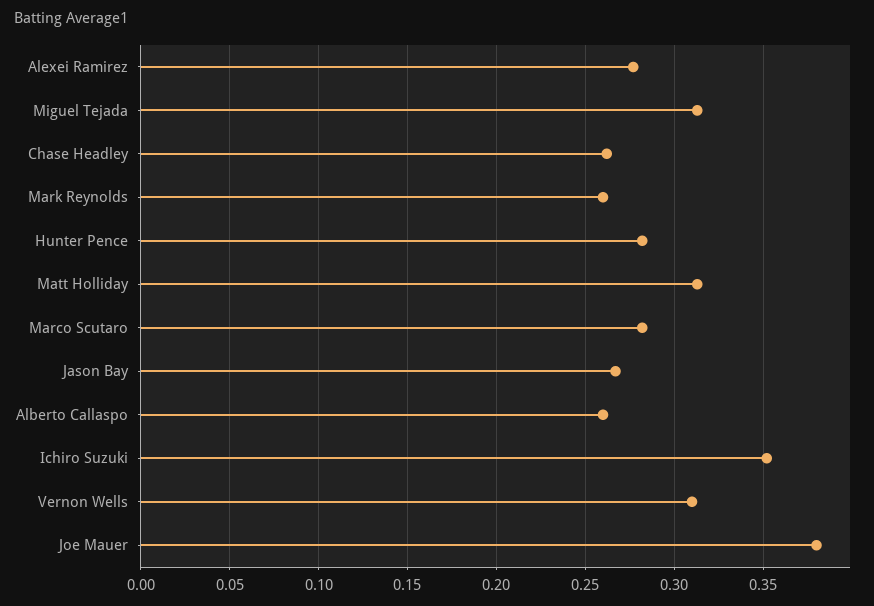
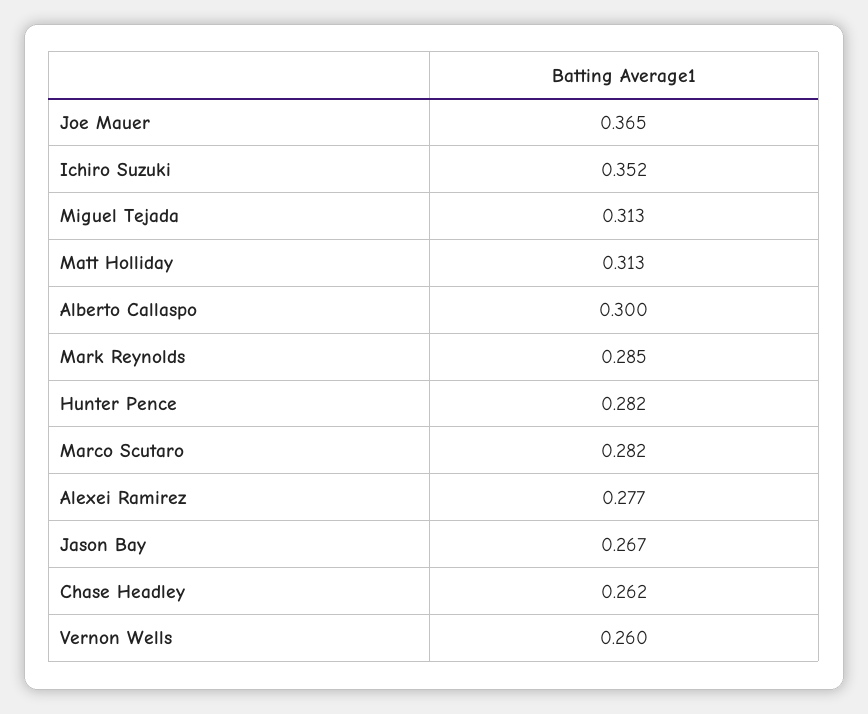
Mark Reynolds: 0.26 -> 0.285
Alberto Callaspo: 0.26 -> 0.3
Vernon Wells: 0.31 -> 0.26
Joe Mauer: 0.38 -> 0.365

